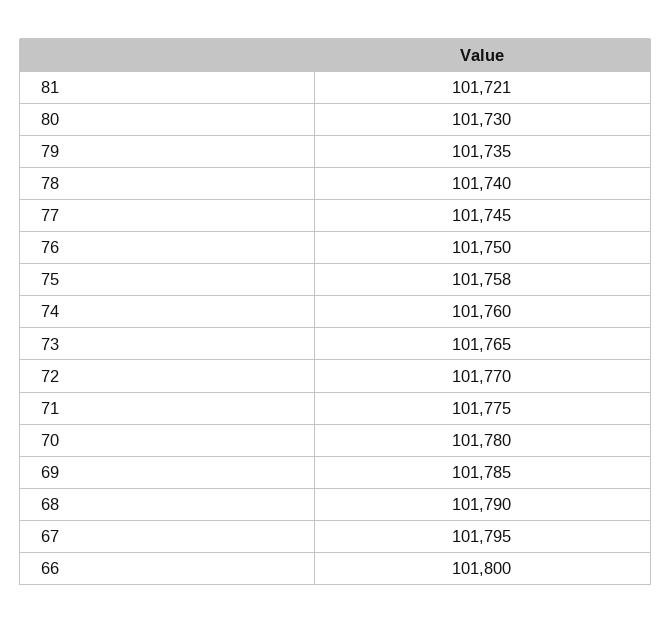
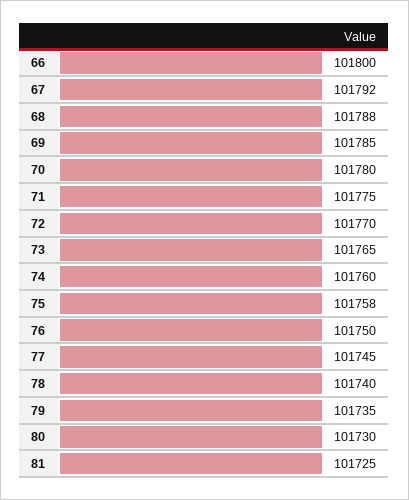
81: 101721 -> 101725
68: 101790 -> 101788
67: 101795 -> 101792

